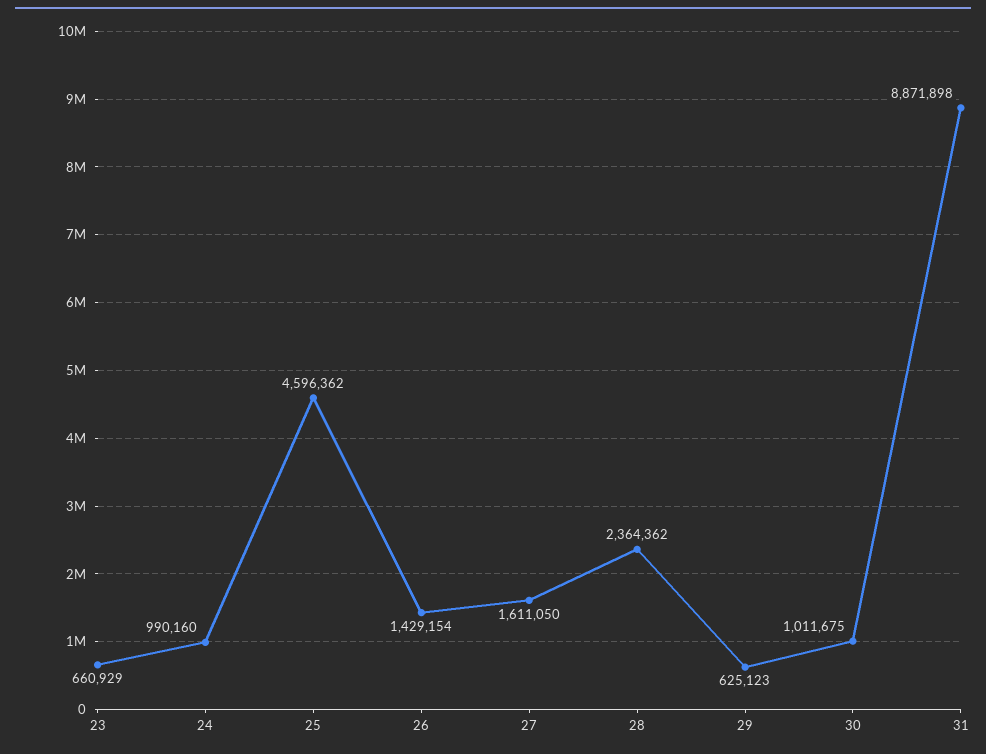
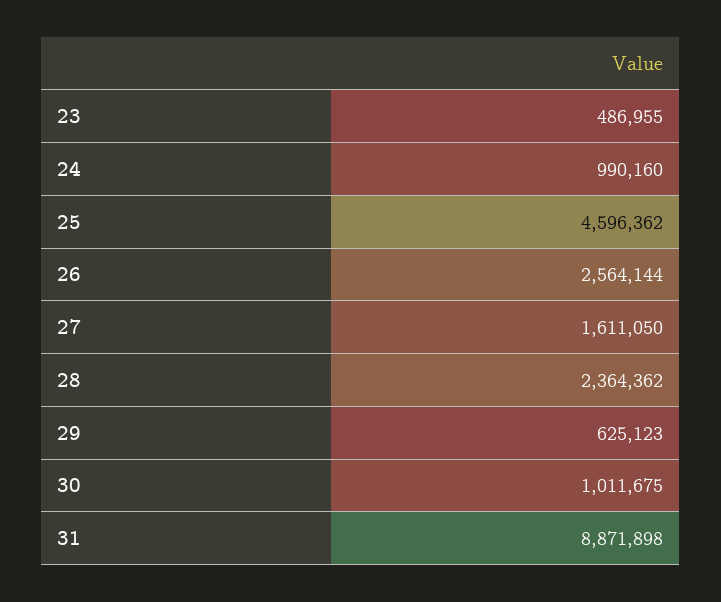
23: 660929 -> 486955
26: 1429154 -> 2564144

